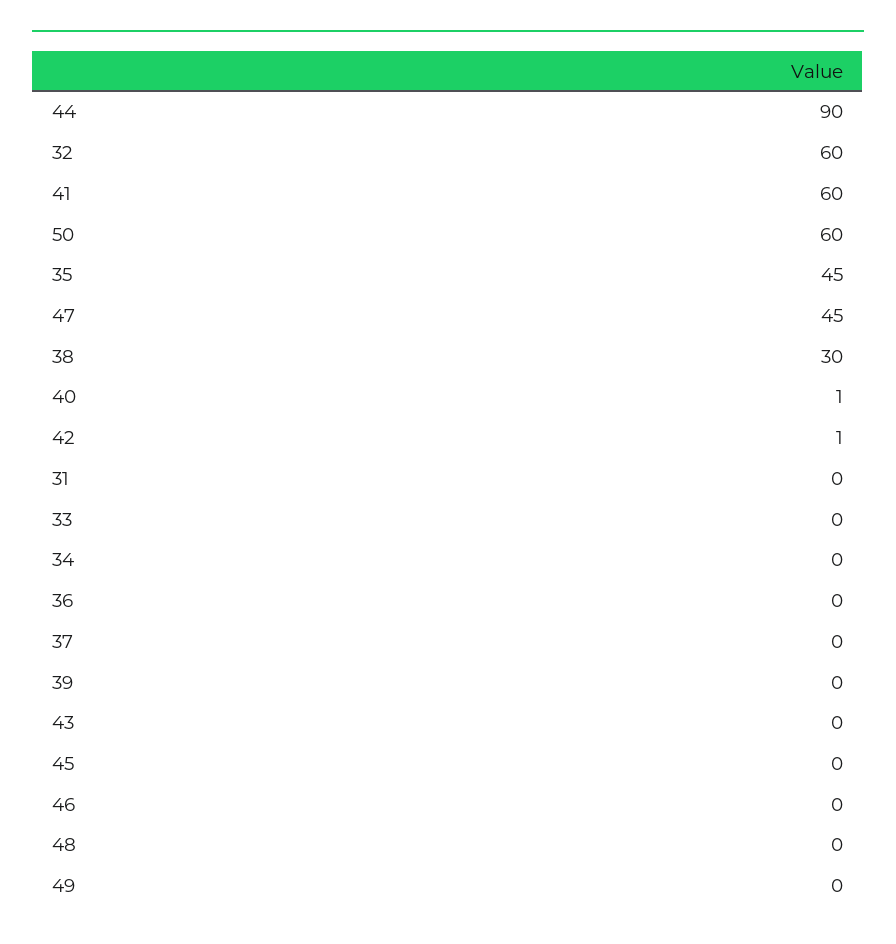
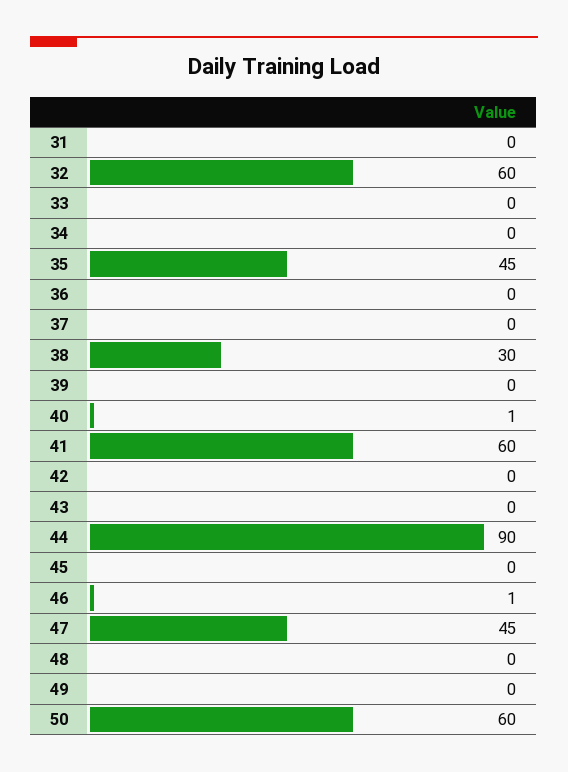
42: 1 -> 0
46: 0 -> 1

